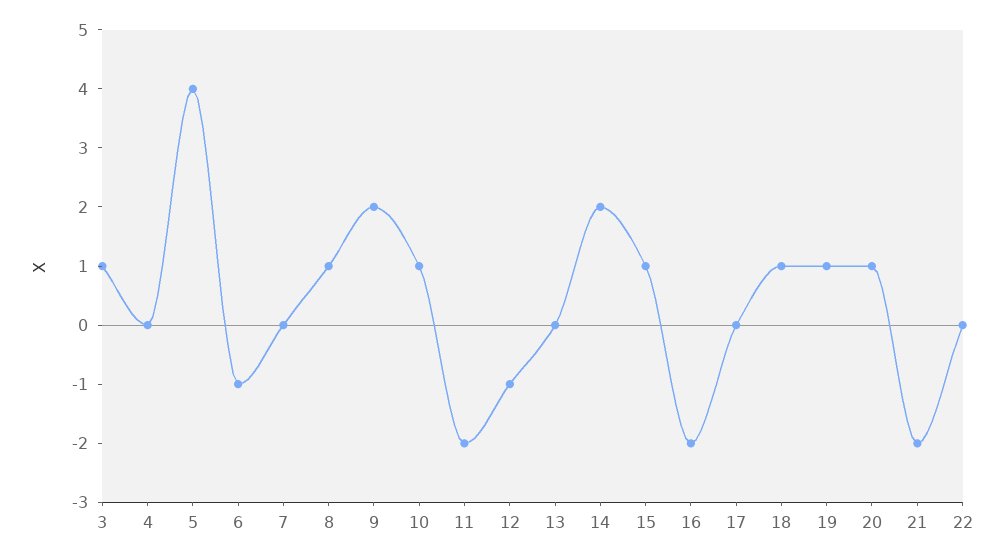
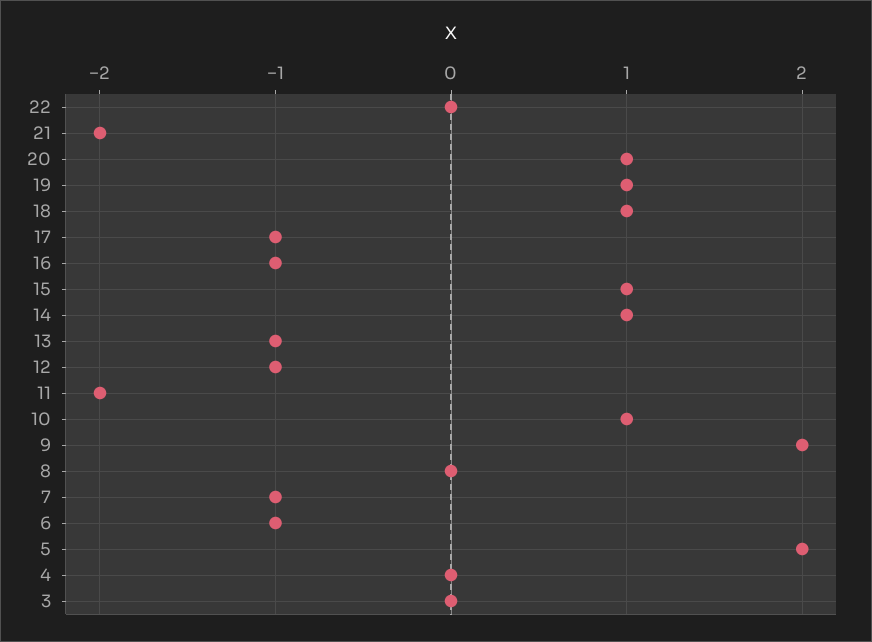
3: 1 -> 0
5: 4 -> 2
7: 0 -> -1
8: 1 -> 0
13: 0 -> -1
14: 2 -> 1
16: -2 -> -1
17: 0 -> -1

